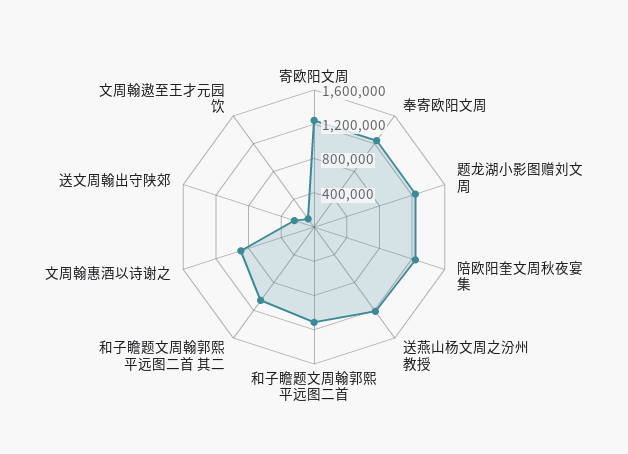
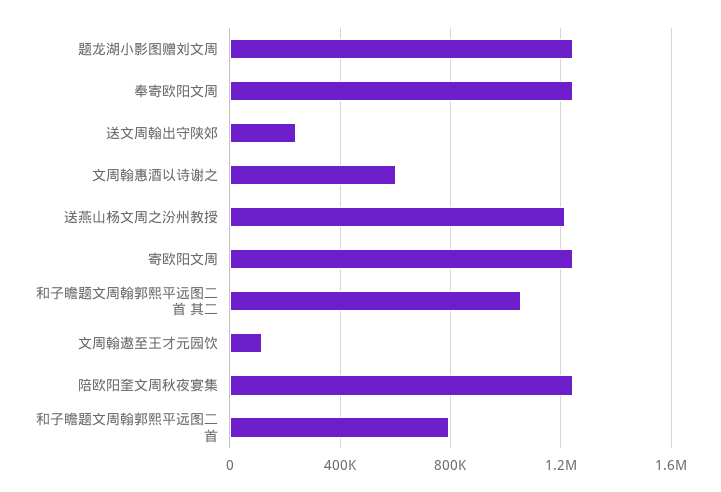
和子瞻题文周翰郭熙平远图二首: 1100000 -> 800000
文周翰惠酒以诗谢之: 900000 -> 600000

